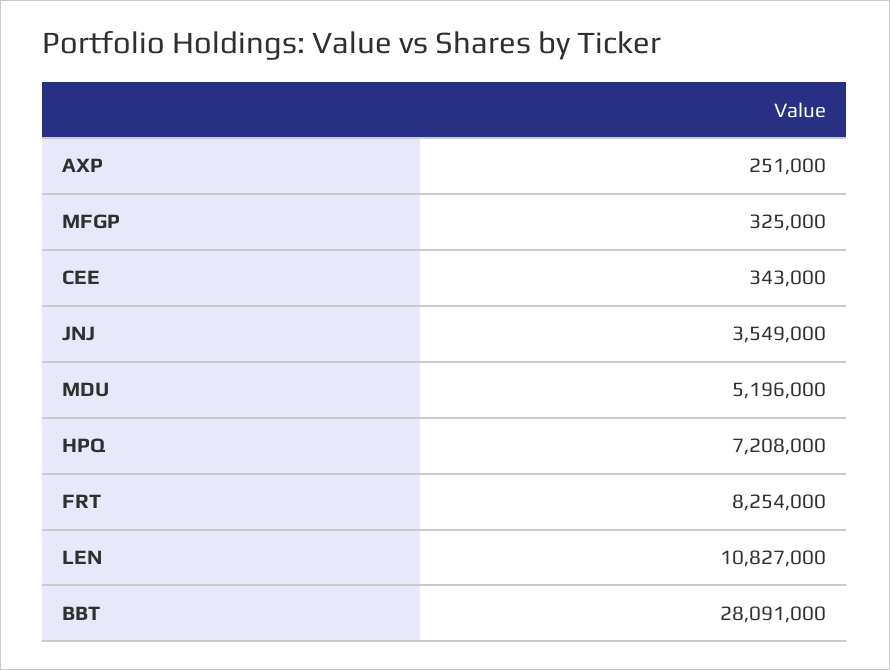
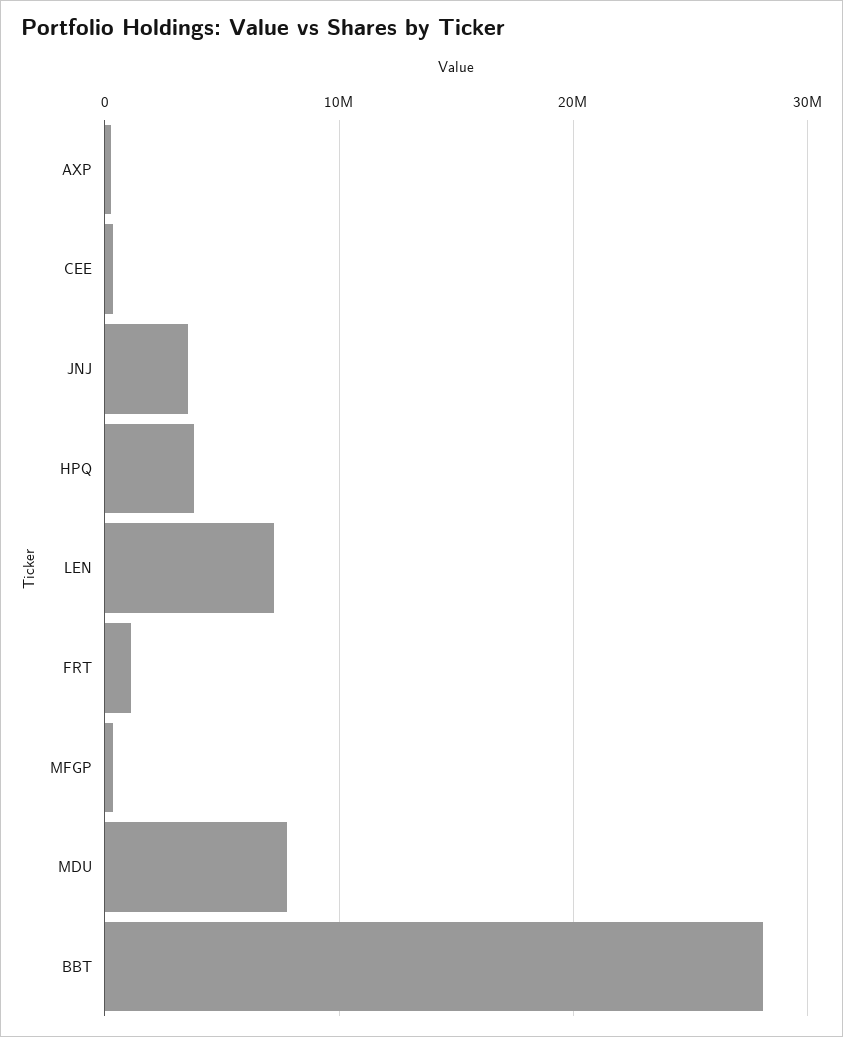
MDU: 5196000 -> 8000000
HPQ: 7208000 -> 4000000
FRT: 8254000 -> 1000000
LEN: 10827000 -> 7000000

